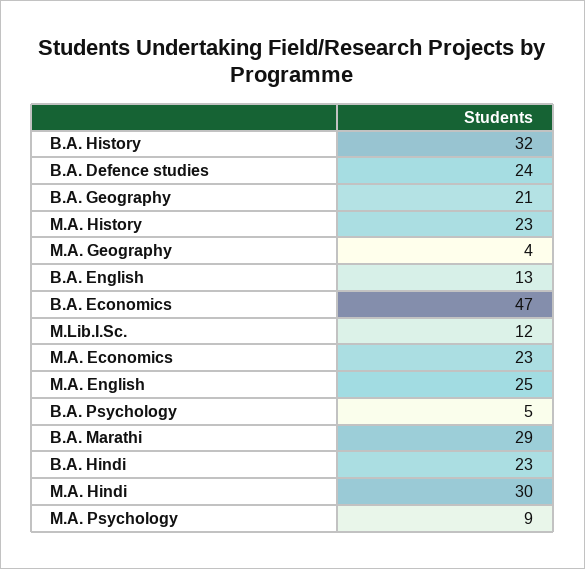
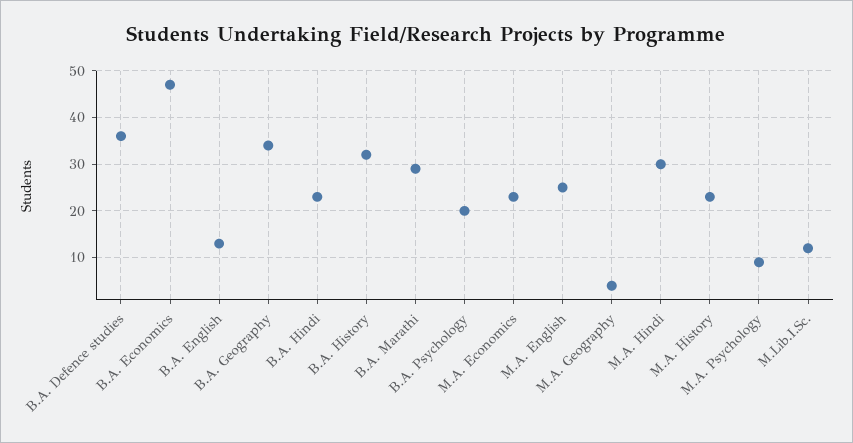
B.A. Defence studies: 24 -> 35
B.A. Geography: 21 -> 35
B.A. Psychology: 5 -> 20

